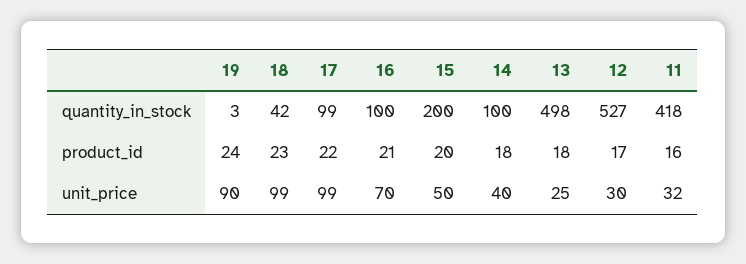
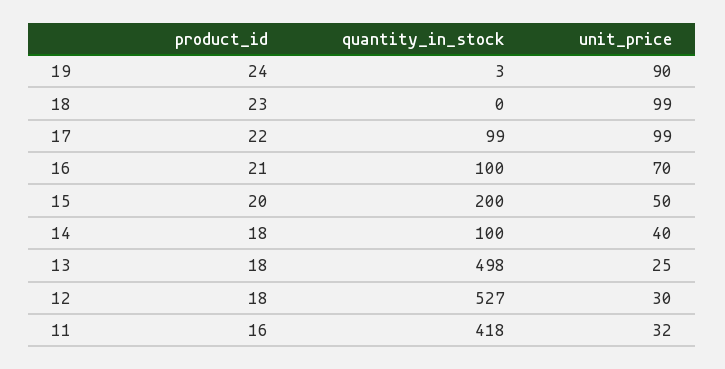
18, quantity_in_stock: 42 -> 0
12, product_id: 17 -> 18

